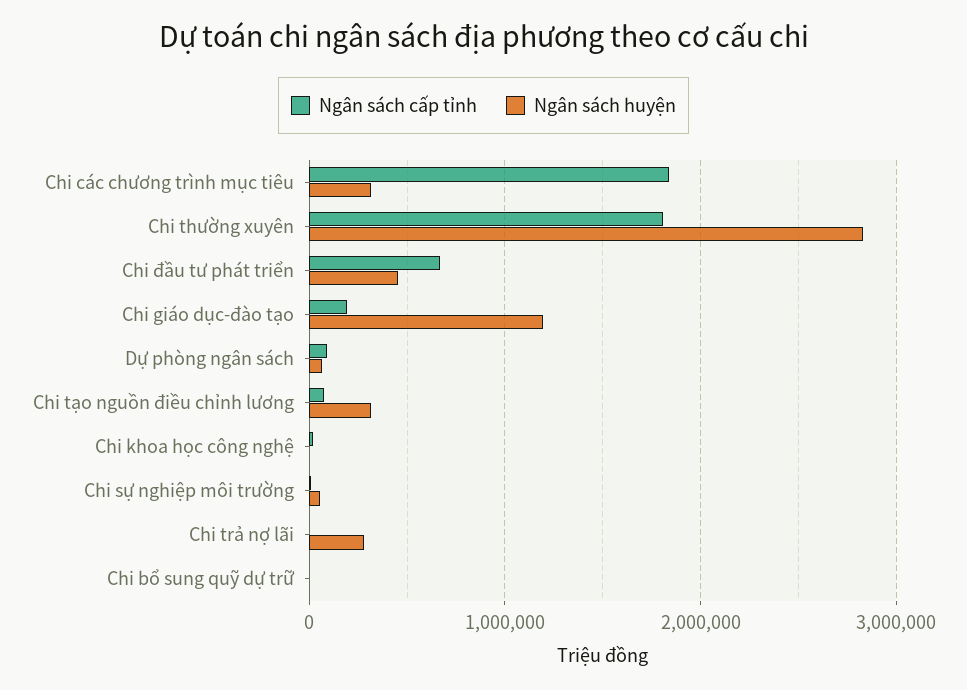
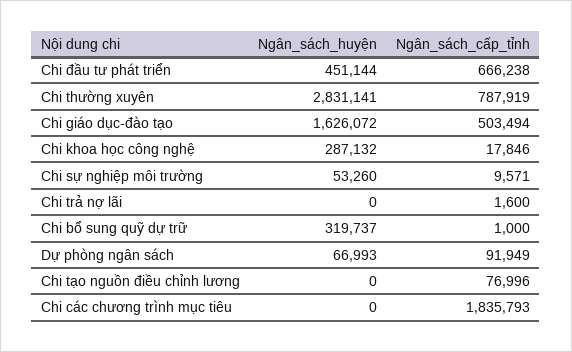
Ngân sách huyện, Chi các chương trình mục tiêu: 300000 -> 0
Ngân sách cấp tỉnh, Chi thường xuyên: 1800000 -> 787919
Ngân sách cấp tỉnh, Chi giáo dục-đào tạo: 200000 -> 503494
Ngân sách huyện, Chi giáo dục-đào tạo: 1200000 -> 1626072
Ngân sách huyện, Chi tạo nguồn điều chỉnh lương: 300000 -> 0
Ngân sách huyện, Chi khoa học công nghệ: 0 -> 287132
Ngân sách huyện, Chi trả nợ lãi: 300000 -> 0
Ngân sách huyện, Chi bổ sung quỹ dự trữ: 0 -> 319737

